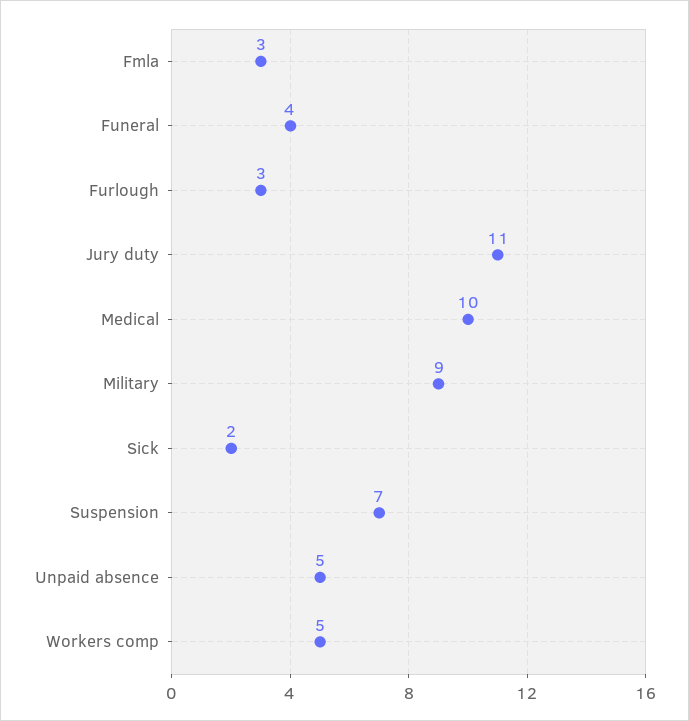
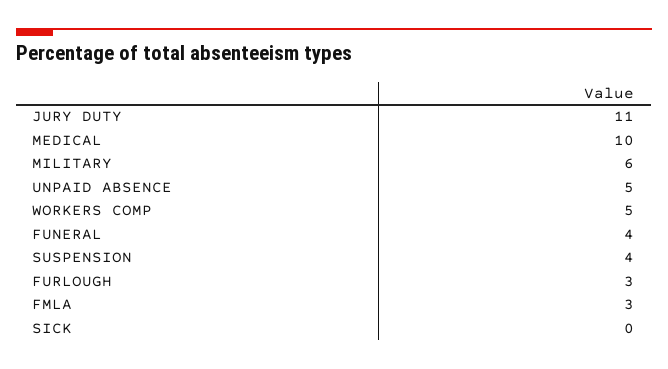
Military: 9 -> 6
Sick: 2 -> 0
Suspension: 7 -> 4

